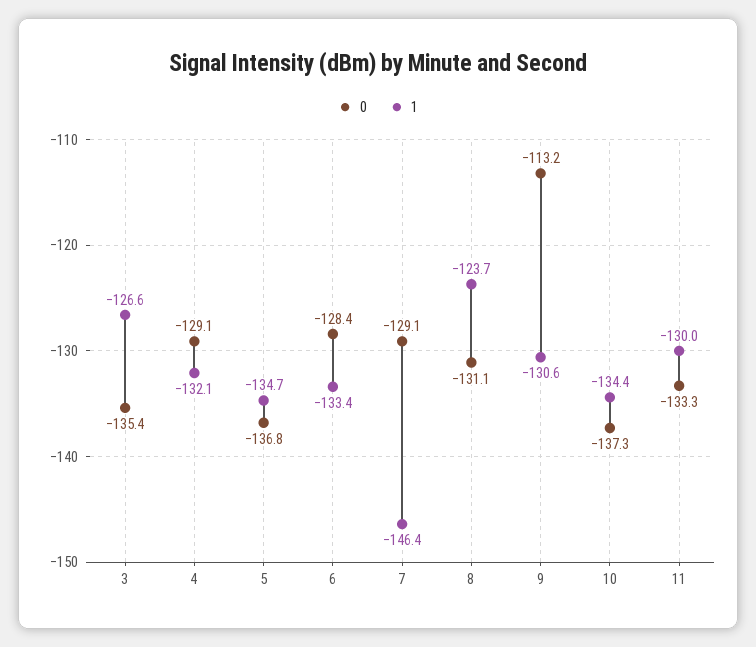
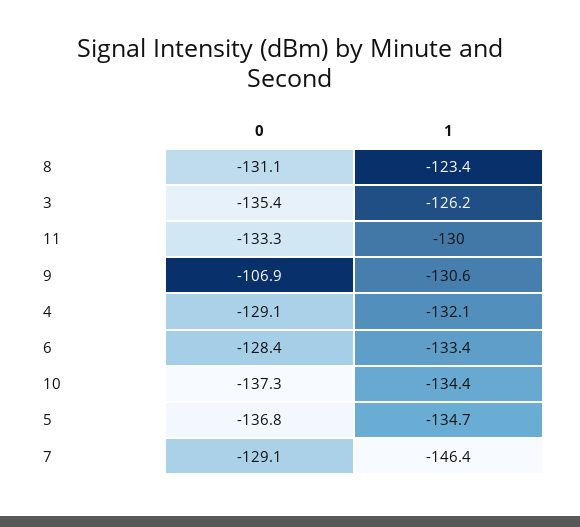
1, 3: -126.6 -> -126.2
1, 8: -123.7 -> -123.4
0, 9: -113.2 -> -106.9

